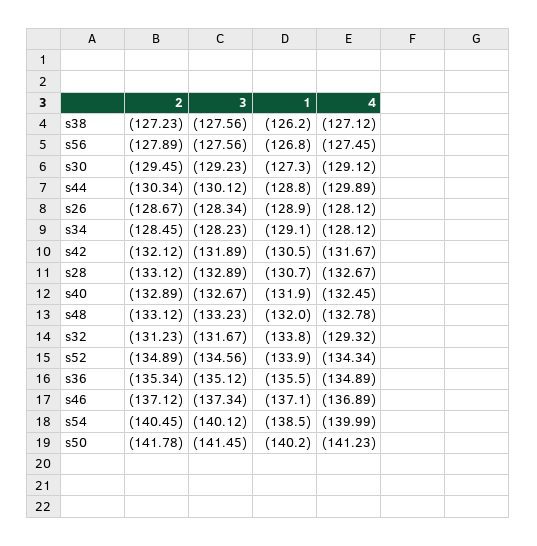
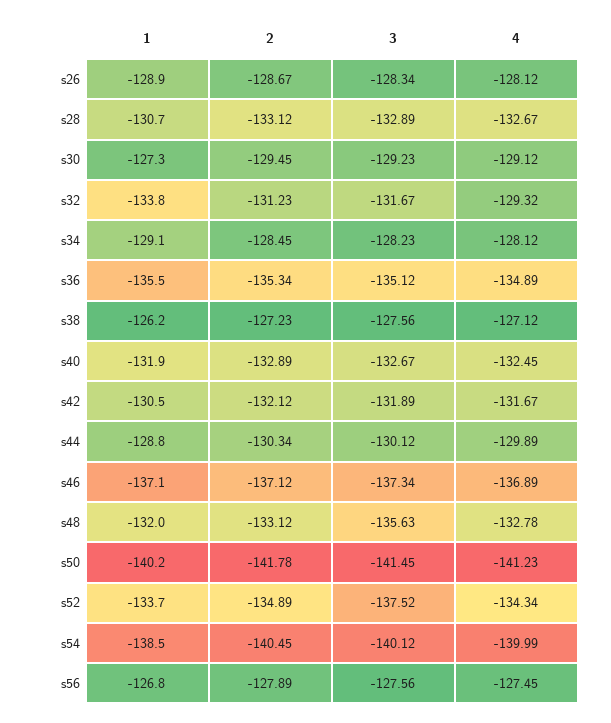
3, s48: -133.23 -> -135.63
3, s52: -134.56 -> -137.52
1, s52: -133.9 -> -133.7

